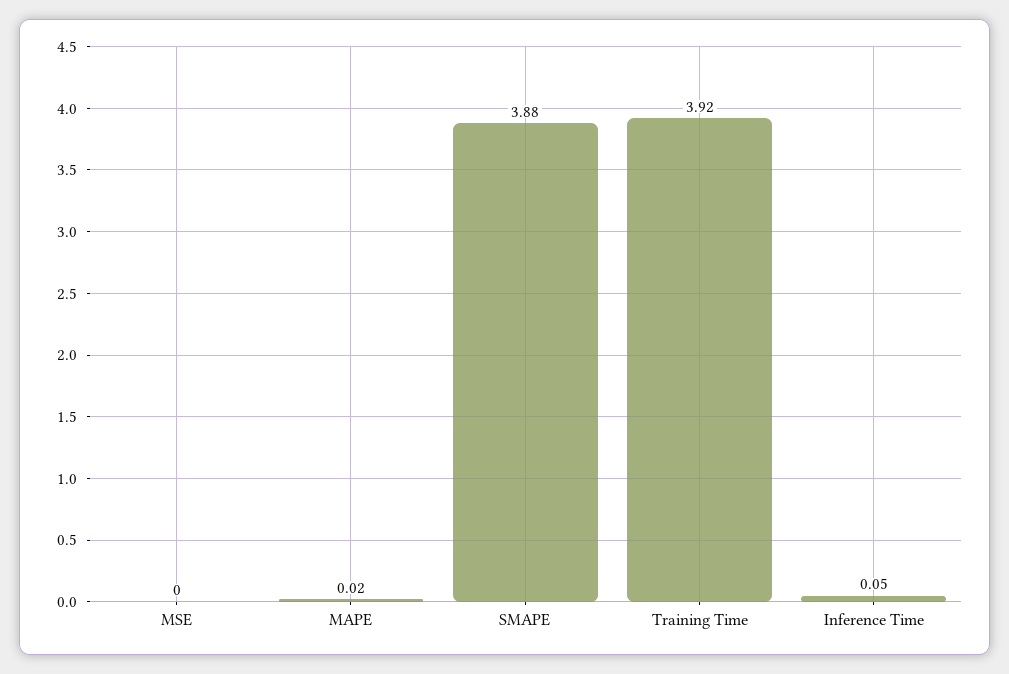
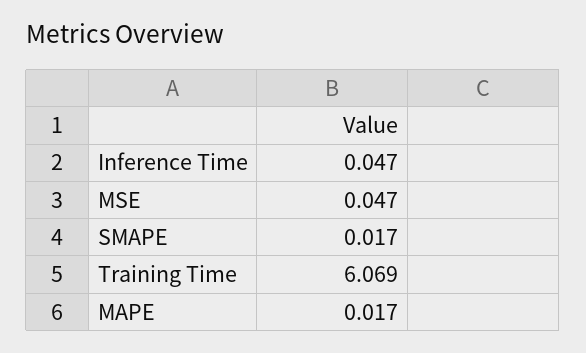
MSE: 0 -> 0.047
SMAPE: 3.88 -> 0.017
Training Time: 3.92 -> 6.069

